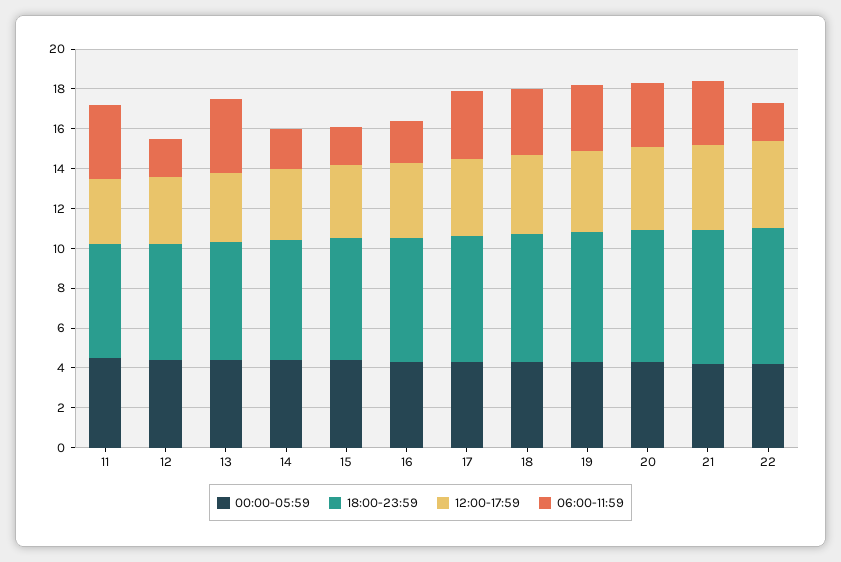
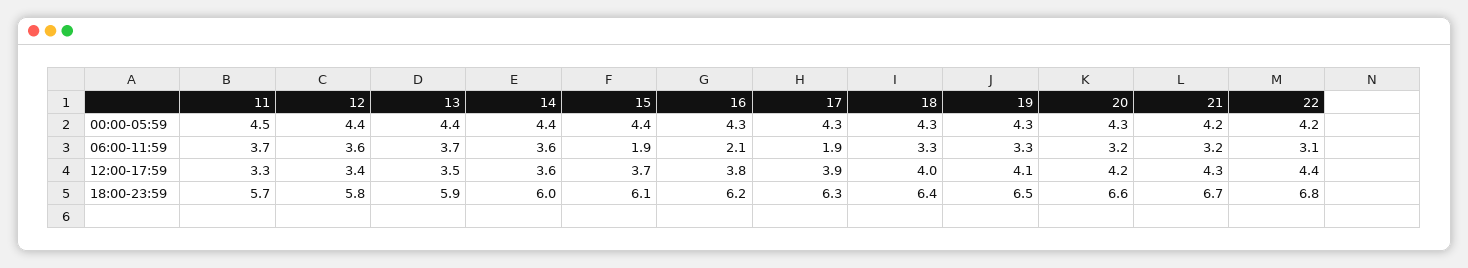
06:00-11:59, 12: 2 -> 3.6
06:00-11:59, 14: 2 -> 3.6
06:00-11:59, 17: 3.5 -> 1.9
06:00-11:59, 22: 2 -> 3.1

